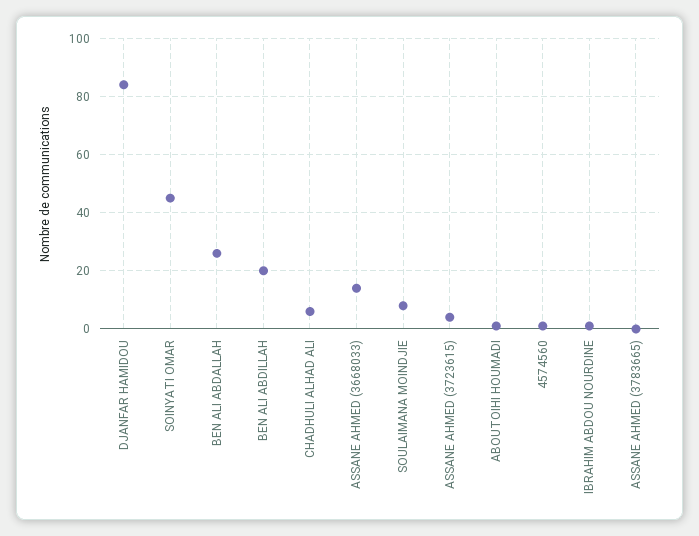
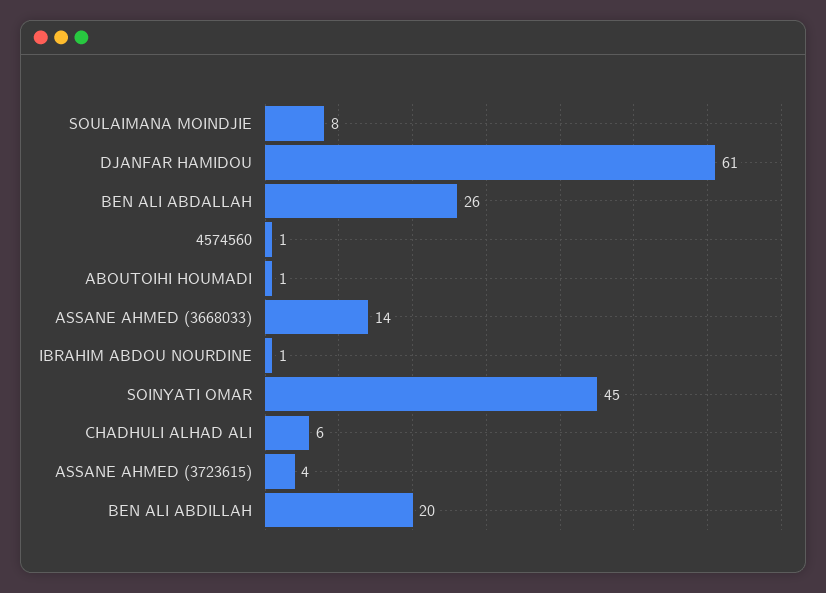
DJANFAR HAMIDOU: 85 -> 61
ASSANE AHMED (3783665): 0 -> none

